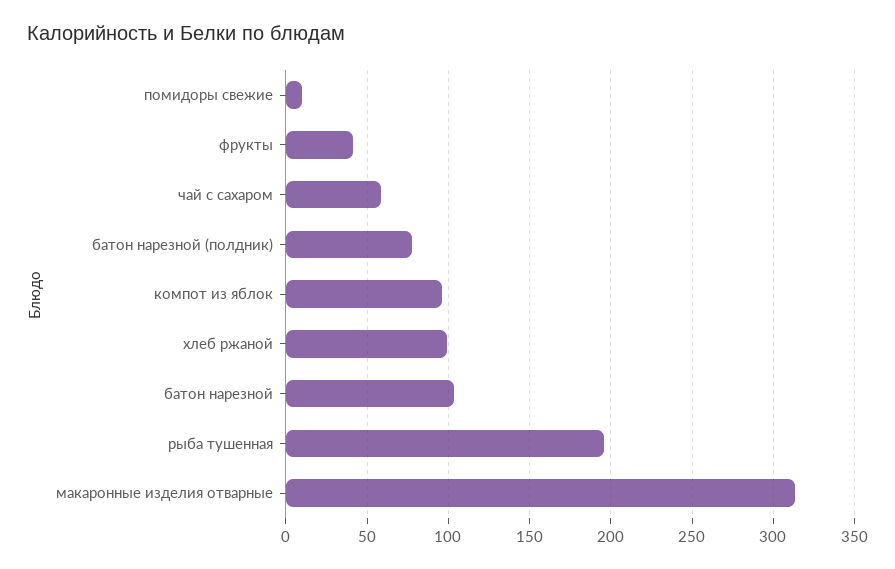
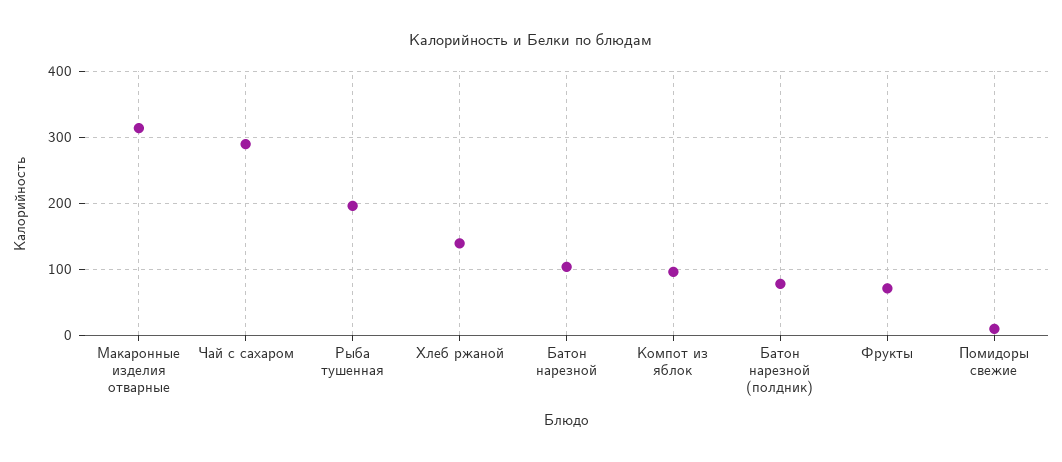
фрукты: 40 -> 70
чай с сахаром: 60 -> 290
хлеб ржаной: 100 -> 140

